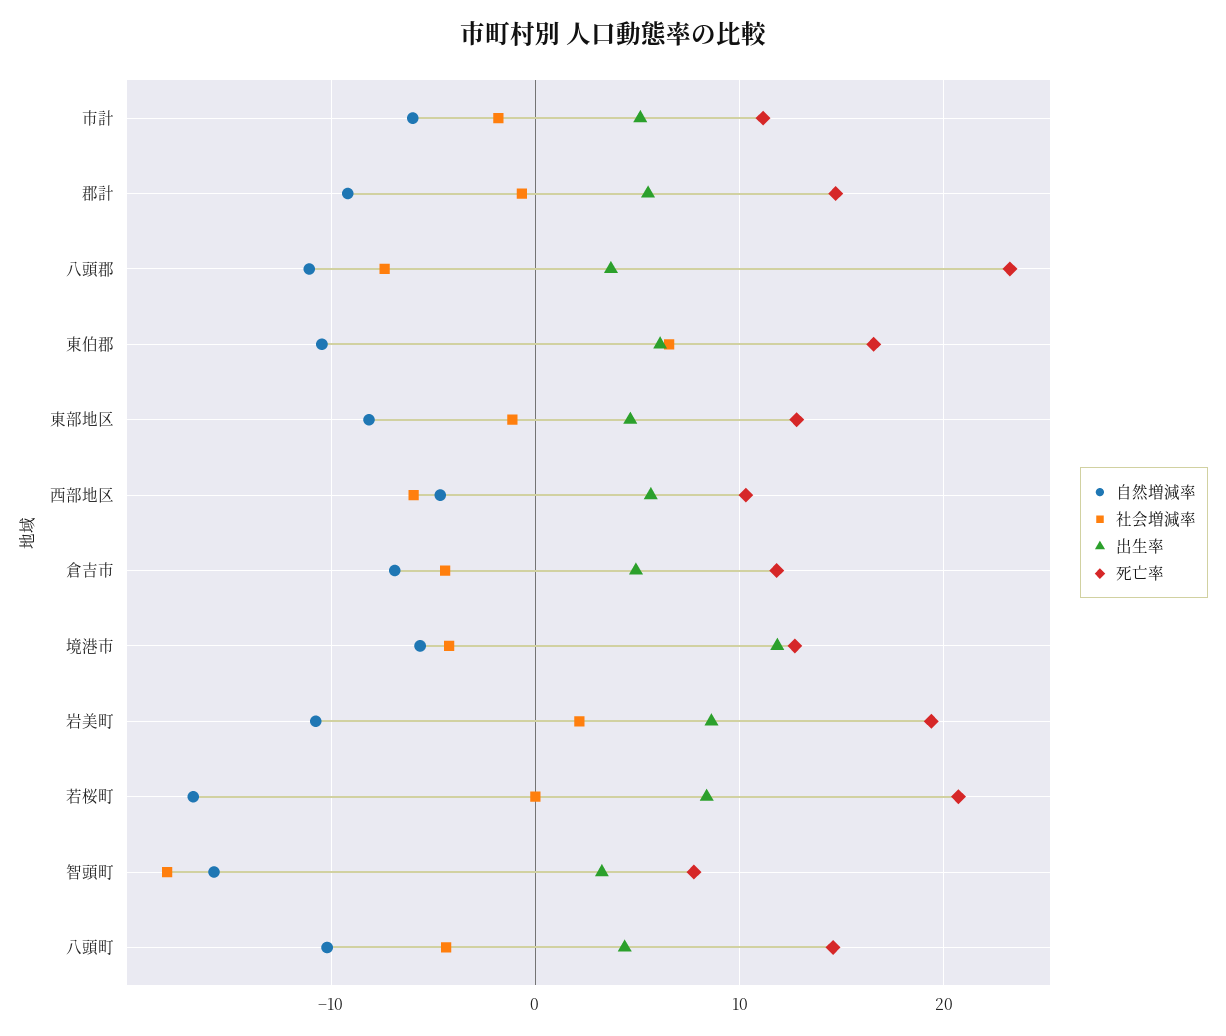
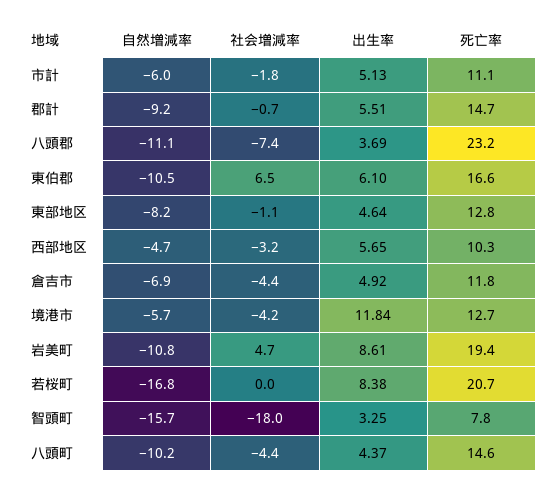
社会増減率, 西部地区: -6 -> -3.2
社会増減率, 岩美町: 2 -> 4.7

